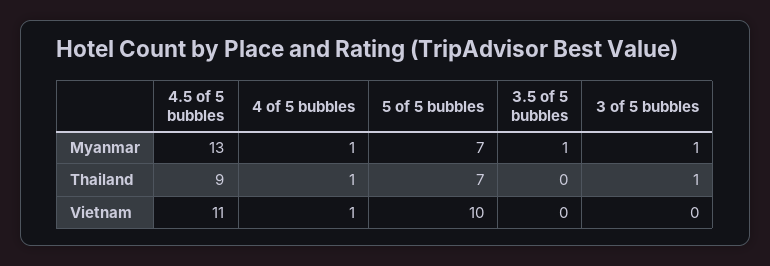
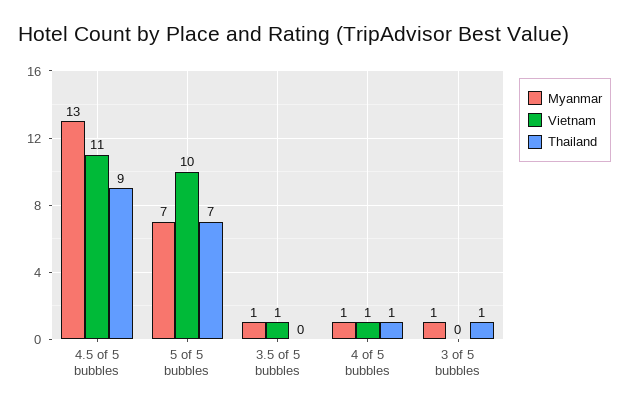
Vietnam, 3.5 of 5 bubbles: 0 -> 1

